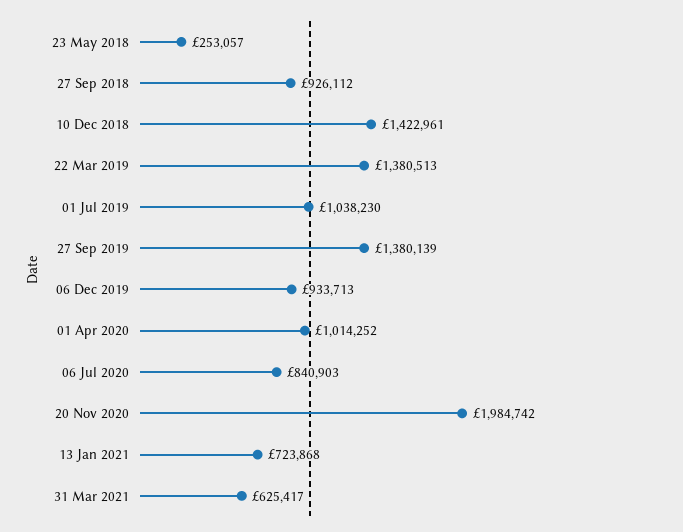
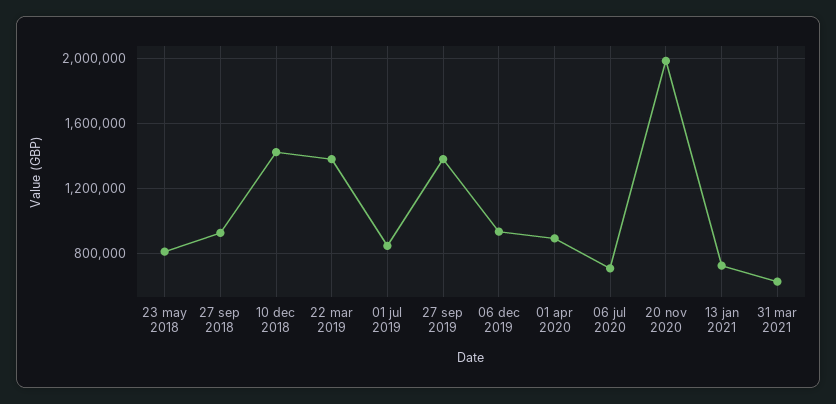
23 May 2018: 253057 -> 800000
01 Jul 2019: 1038230 -> 850000
01 Apr 2020: 1014252 -> 900000
06 Jul 2020: 840903 -> 700000

